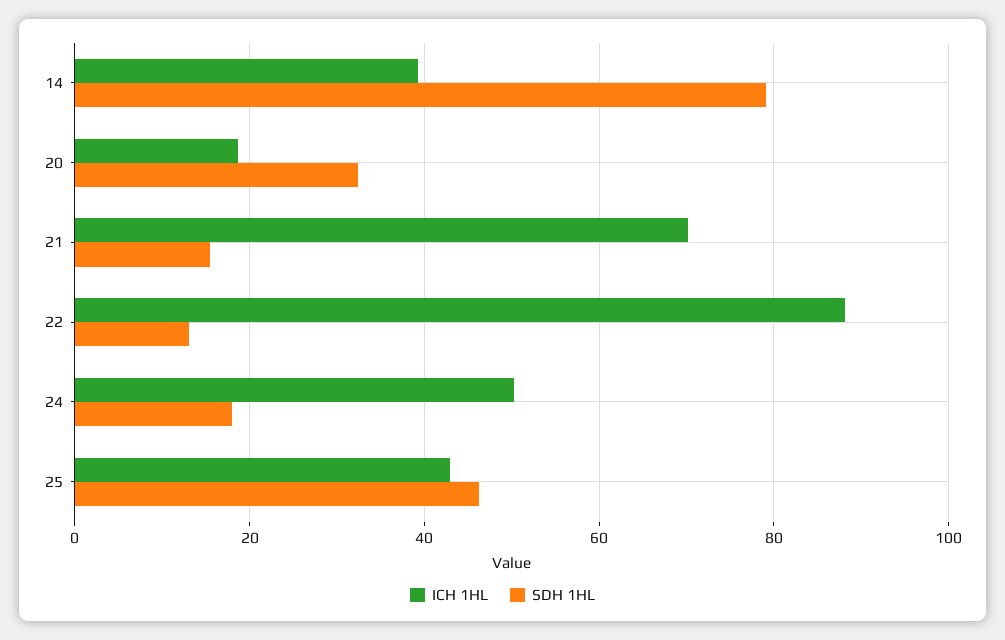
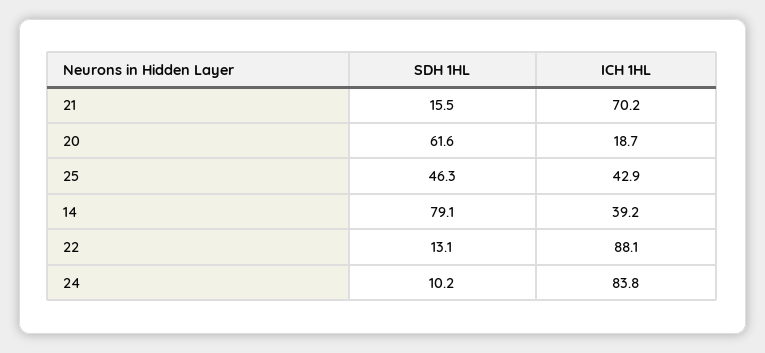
SDH 1HL, 20: 32 -> 61.6
ICH 1HL, 24: 50 -> 83.8
SDH 1HL, 24: 18 -> 10.2

